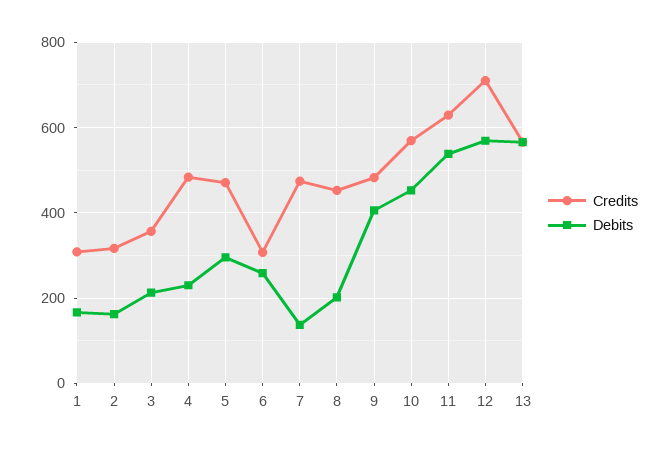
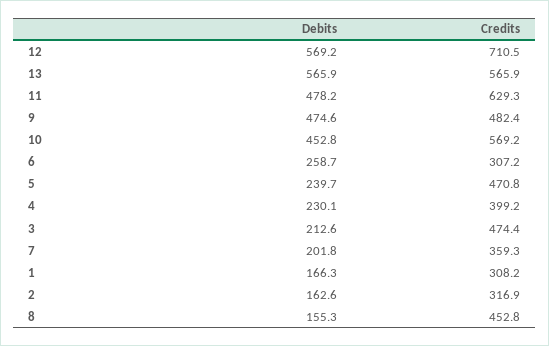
Credits, 3: 360 -> 474.4
Credits, 4: 480 -> 399.2
Debits, 5: 300 -> 239.7
Credits, 7: 480 -> 359.3
Debits, 7: 140 -> 201.8
Debits, 8: 200 -> 155.3
Debits, 9: 400 -> 474.6
Debits, 11: 540 -> 478.2

